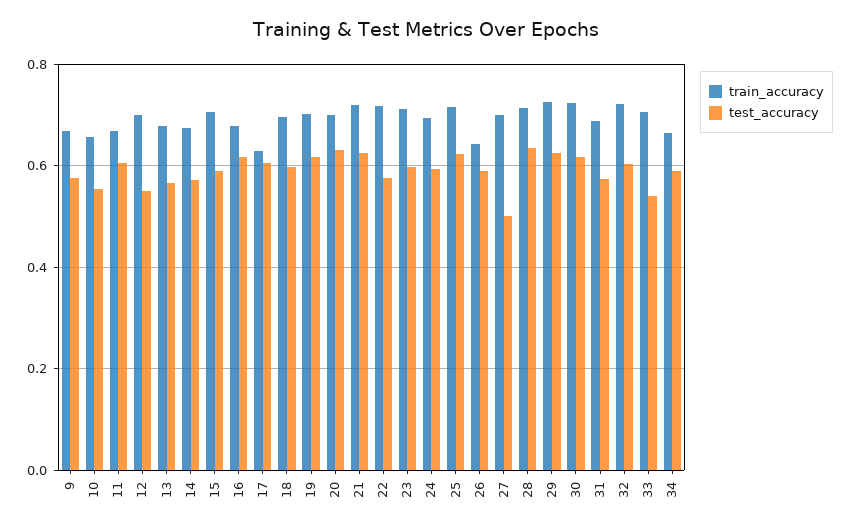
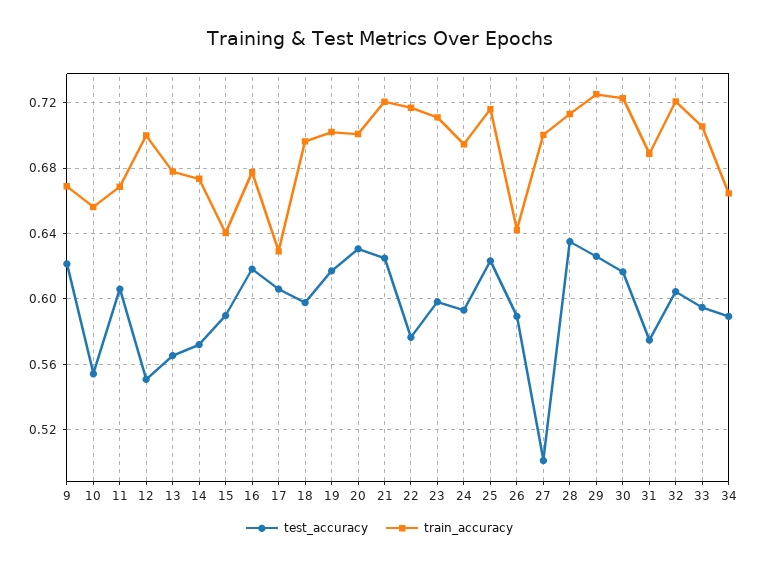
test_accuracy, 9: 0.58 -> 0.62
train_accuracy, 15: 0.7 -> 0.64
test_accuracy, 33: 0.54 -> 0.595

